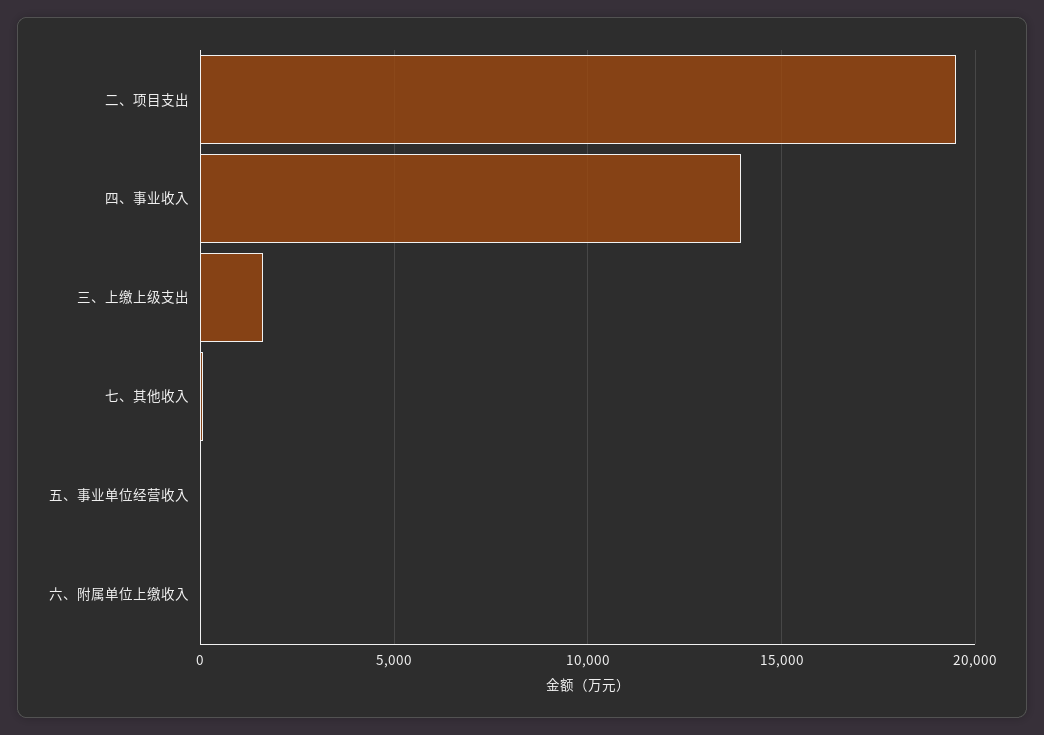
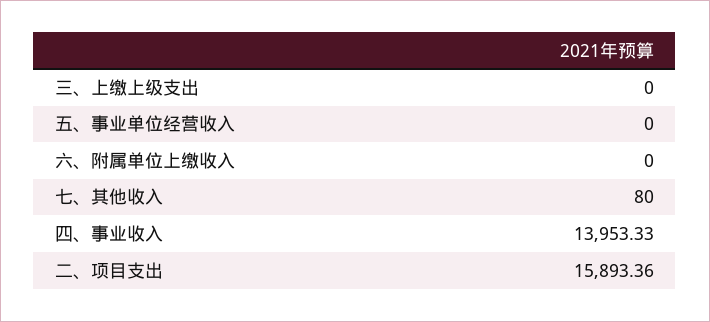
二、项目支出: 19500 -> 15893.36
三、上缴上级支出: 1500 -> 0

